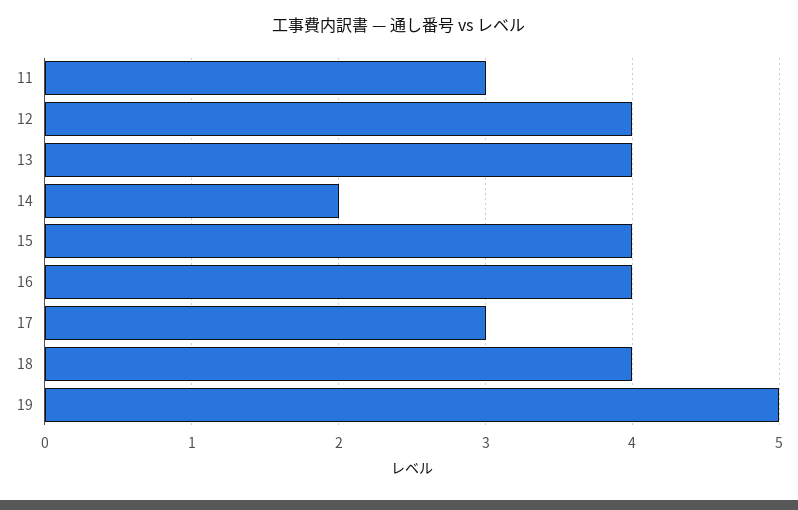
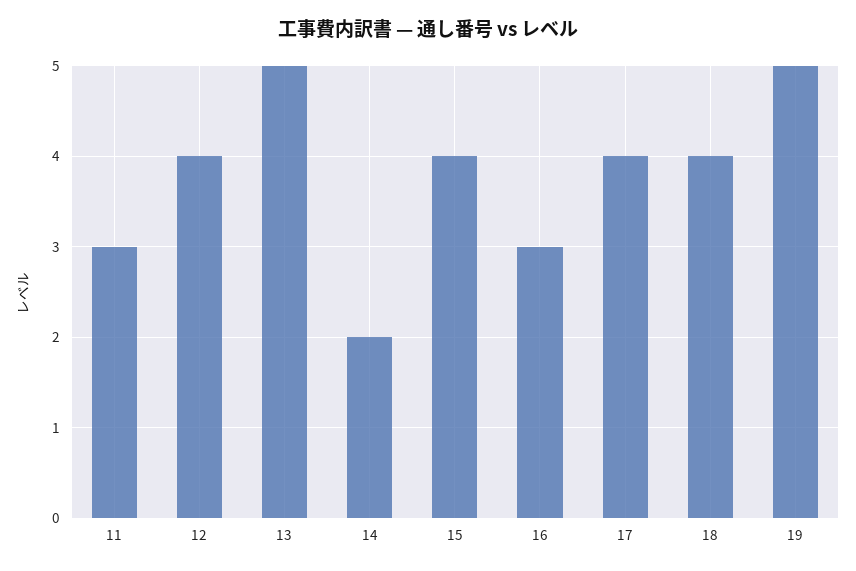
13: 4 -> 5
16: 4 -> 3
17: 3 -> 4

